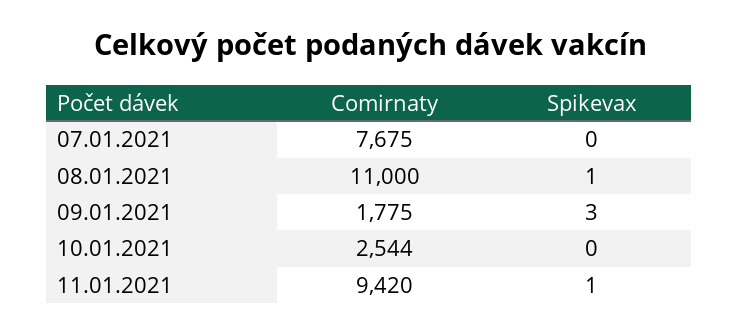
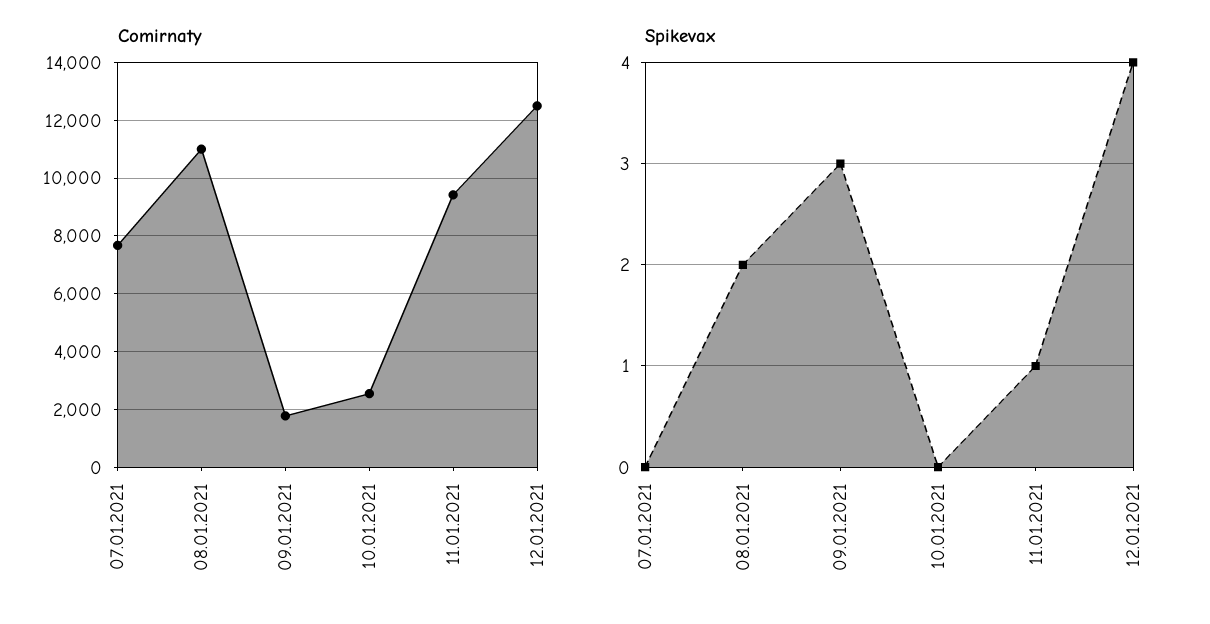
Spikevax, 08.01.2021: 1 -> 2
Comirnaty, 12.01.2021: none -> 12500
Spikevax, 12.01.2021: none -> 4

